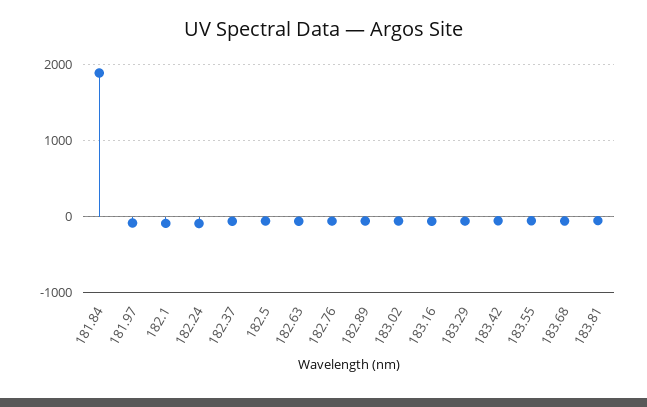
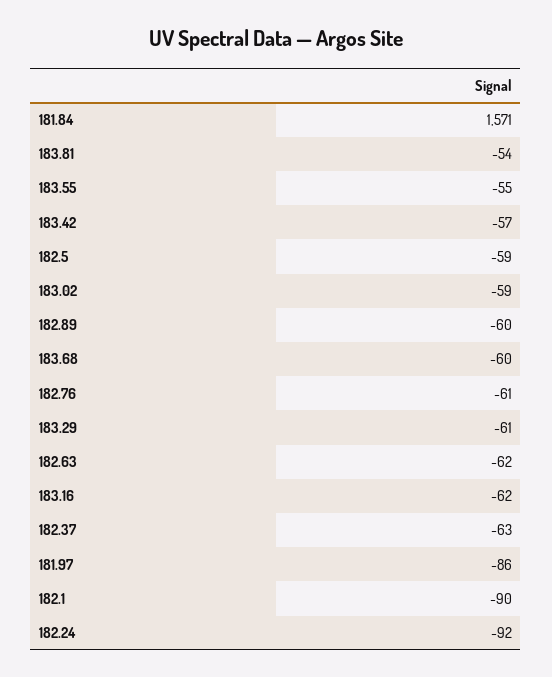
181.84: 1900 -> 1571

